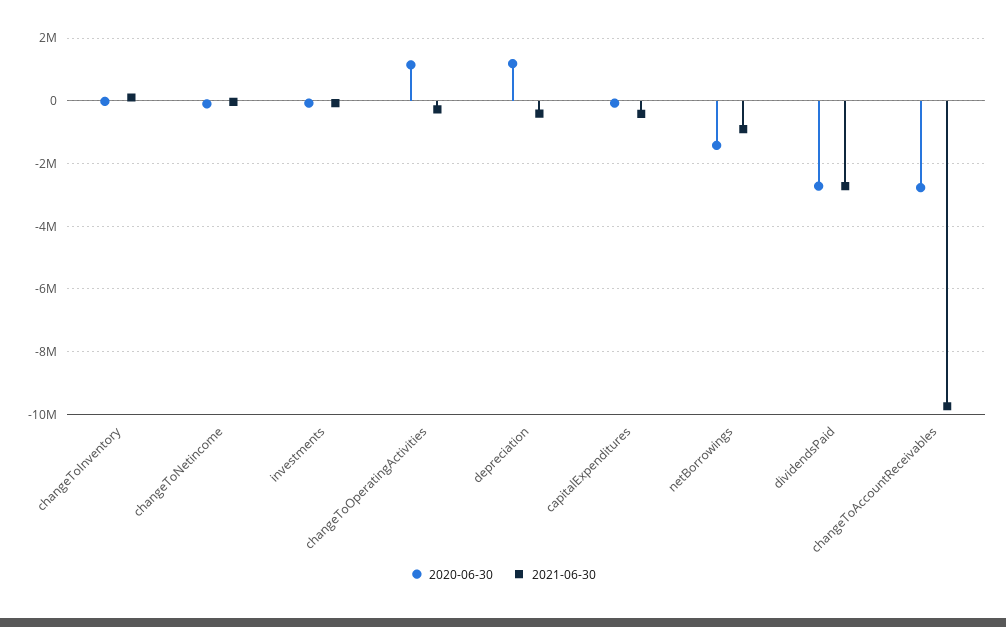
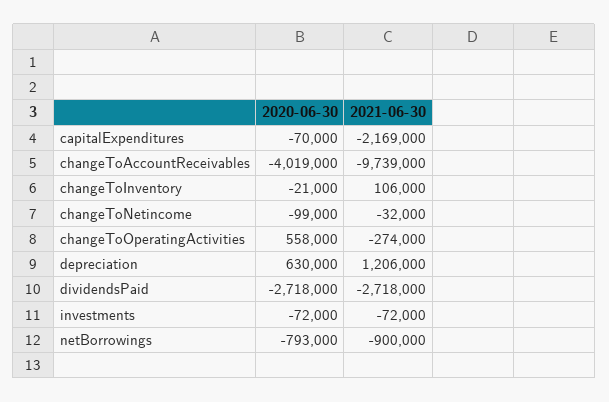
2020-06-30, changeToOperatingActivities: 1200000 -> 558000
2020-06-30, depreciation: 1200000 -> 630000
2021-06-30, depreciation: -400000 -> 1206000
2021-06-30, capitalExpenditures: -400000 -> -2169000
2020-06-30, netBorrowings: -1400000 -> -793000
2020-06-30, changeToAccountReceivables: -2800000 -> -4019000

